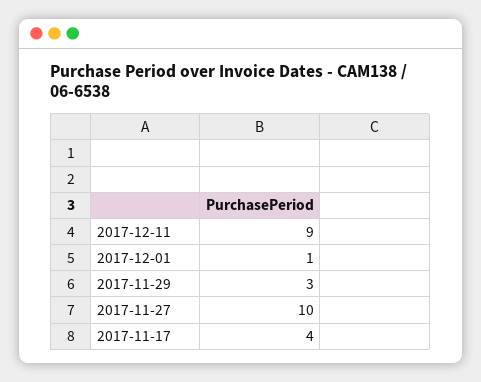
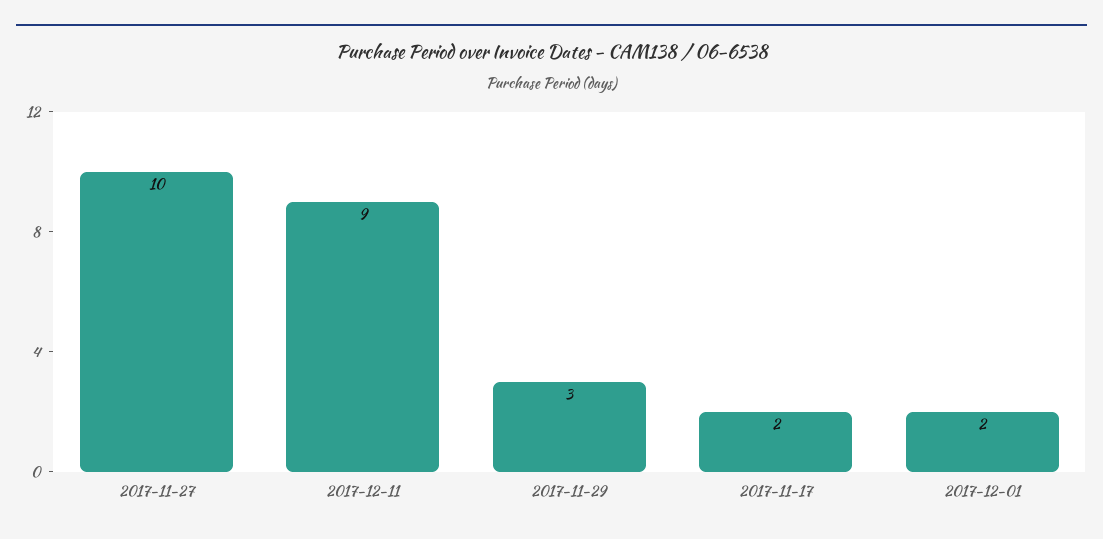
2017-12-01: 1 -> 2
2017-11-17: 4 -> 2

